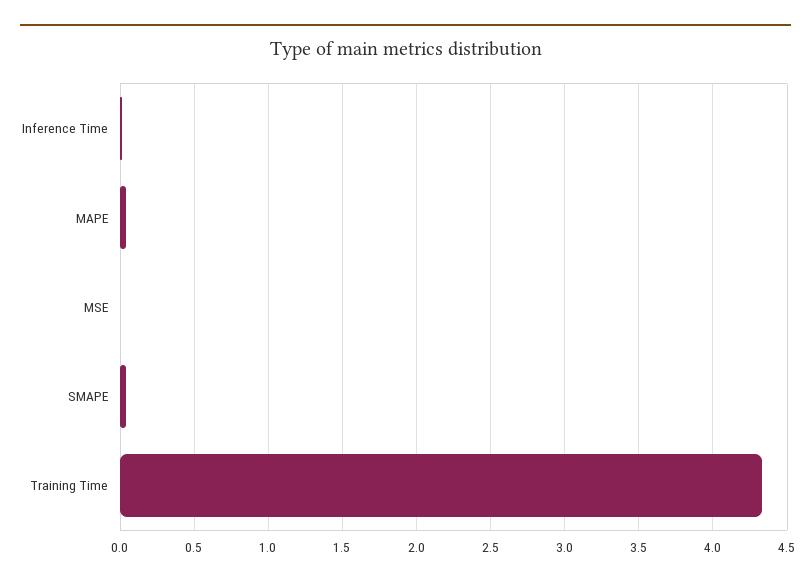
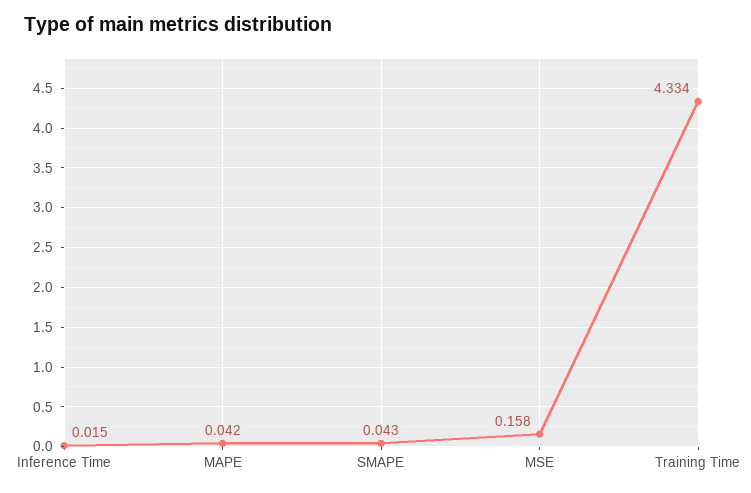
MSE: 0 -> 0.158

